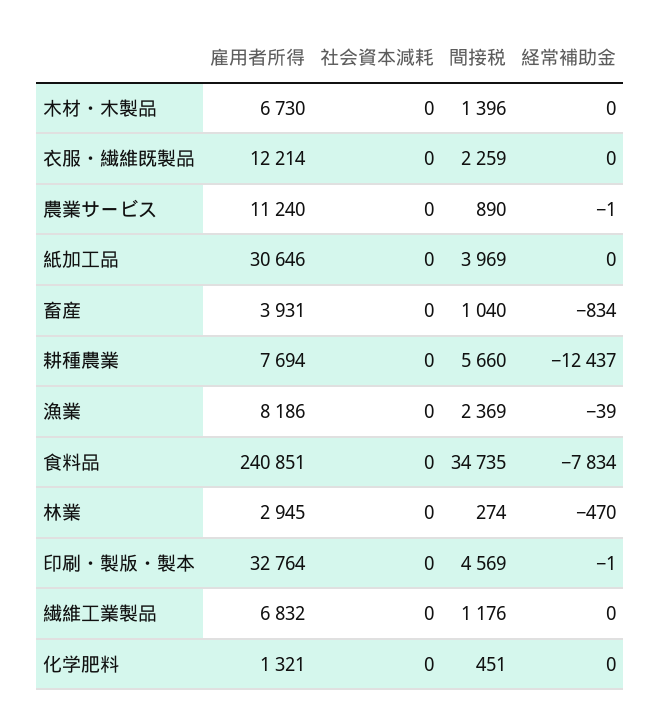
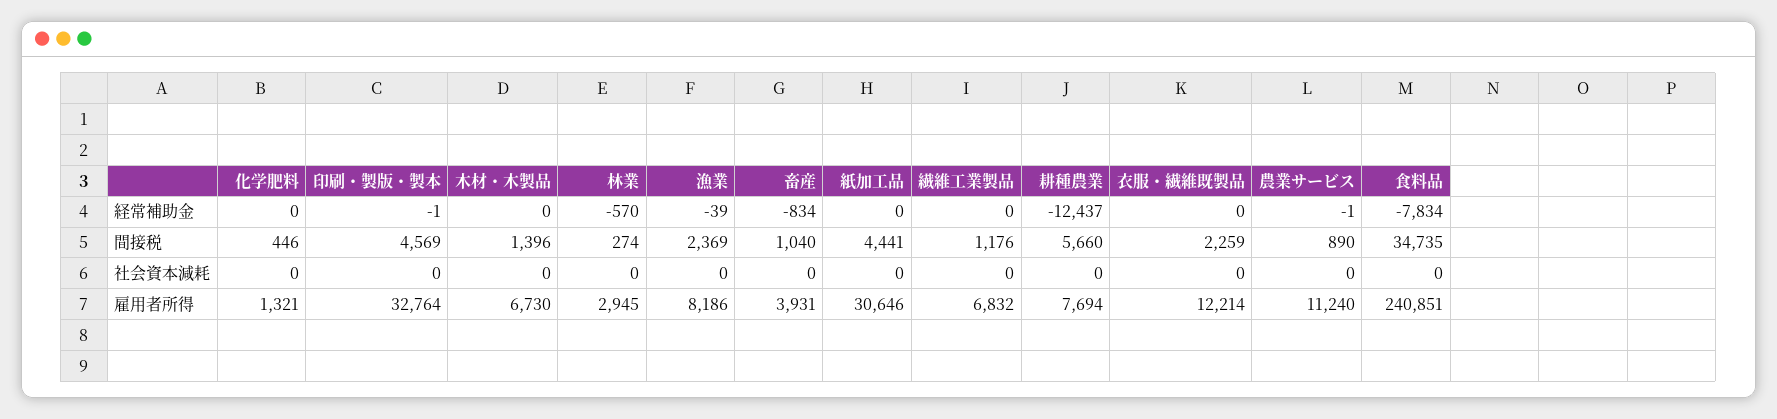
間接税, 紙加工品: 3969 -> 4441
経常補助金, 林業: -470 -> -570
間接税, 化学肥料: 451 -> 446

